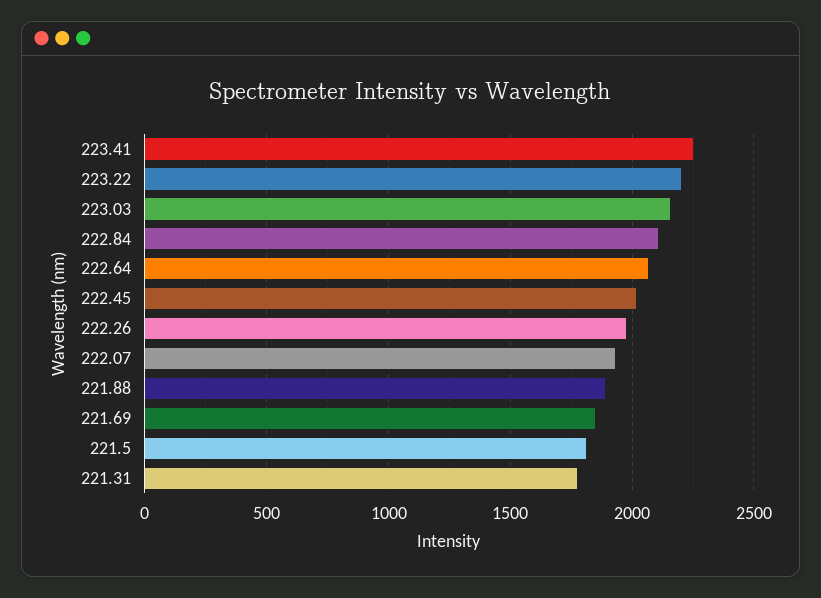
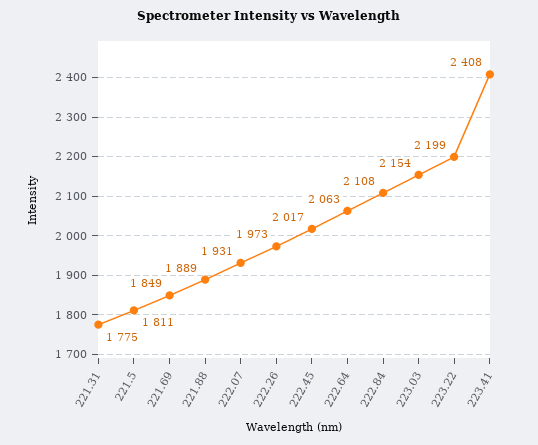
223.41: 2250 -> 2408

